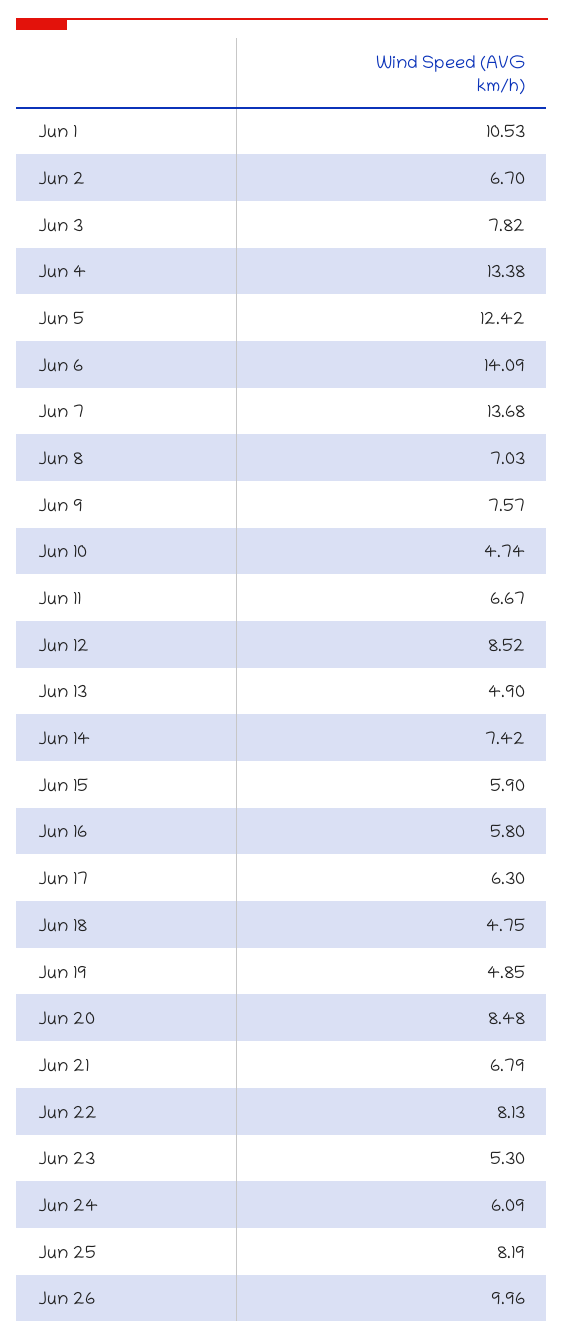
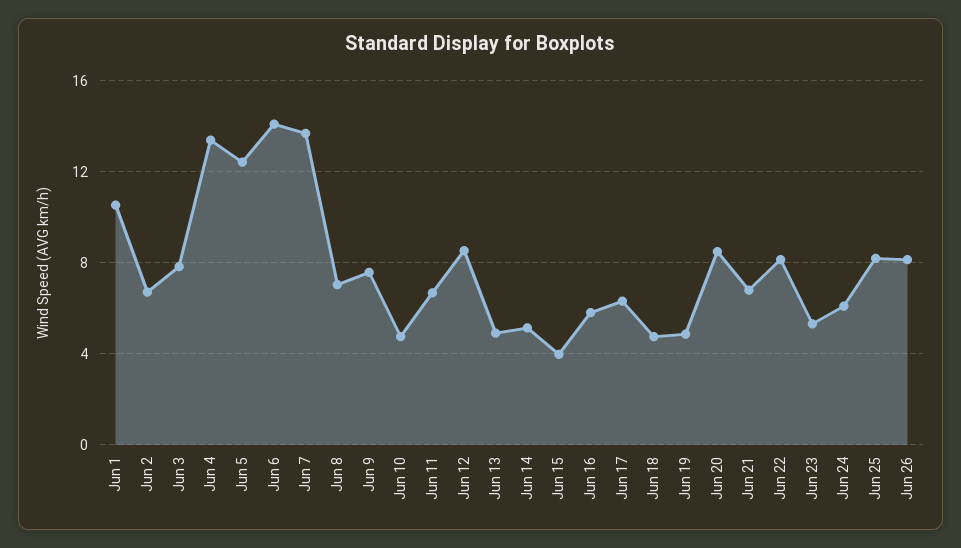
Jun 14: 7.42 -> 5
Jun 15: 5.9 -> 4
Jun 26: 9.96 -> 8

